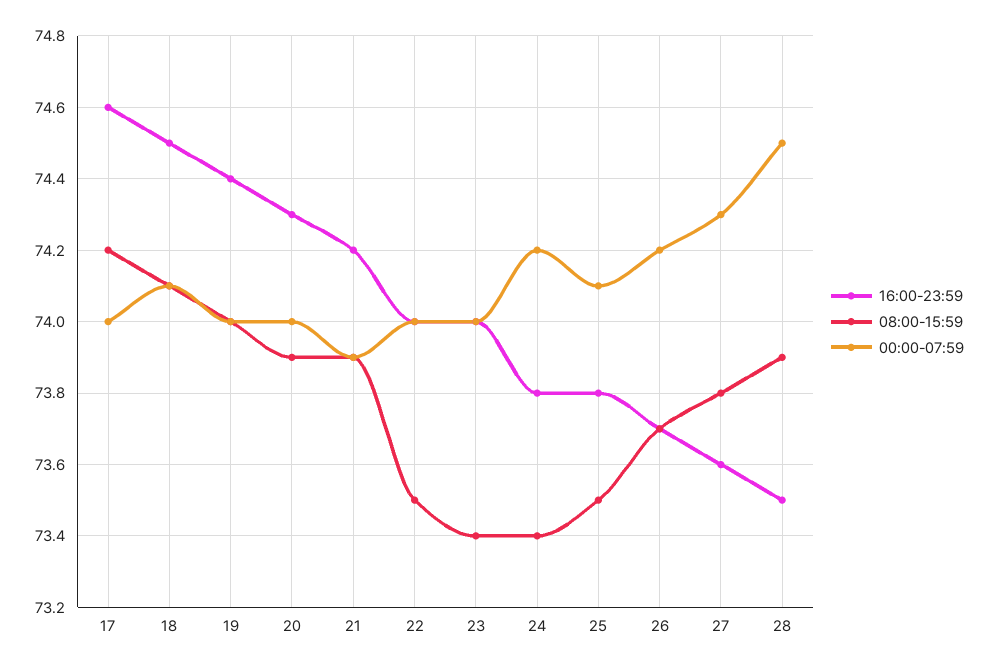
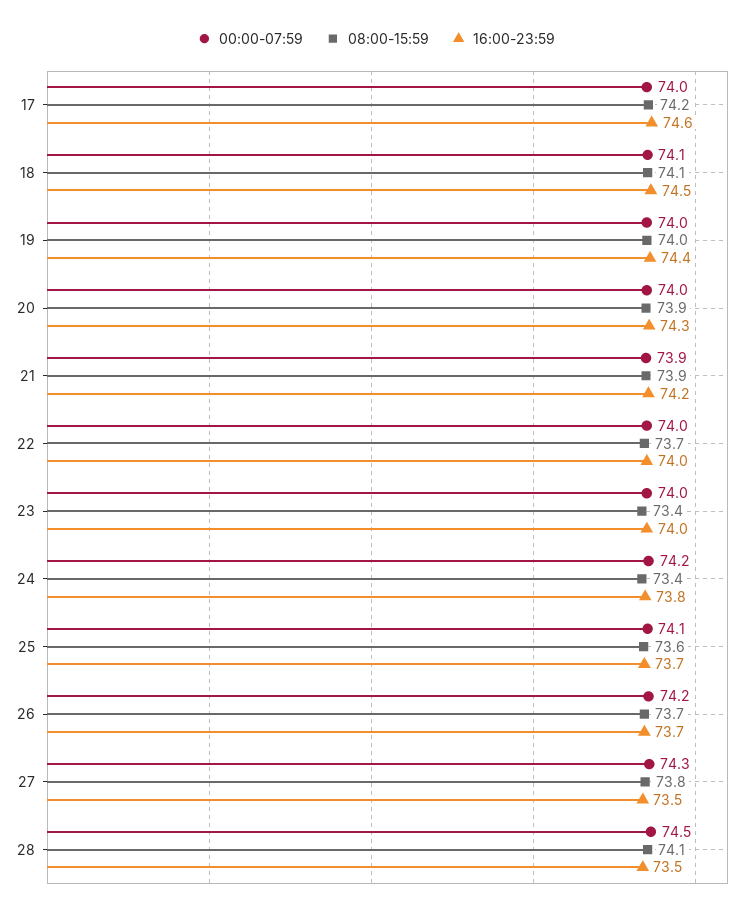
08:00-15:59, 22: 73.5 -> 73.7
16:00-23:59, 25: 73.8 -> 73.7
08:00-15:59, 25: 73.5 -> 73.6
16:00-23:59, 27: 73.6 -> 73.5
08:00-15:59, 28: 73.9 -> 74.1

